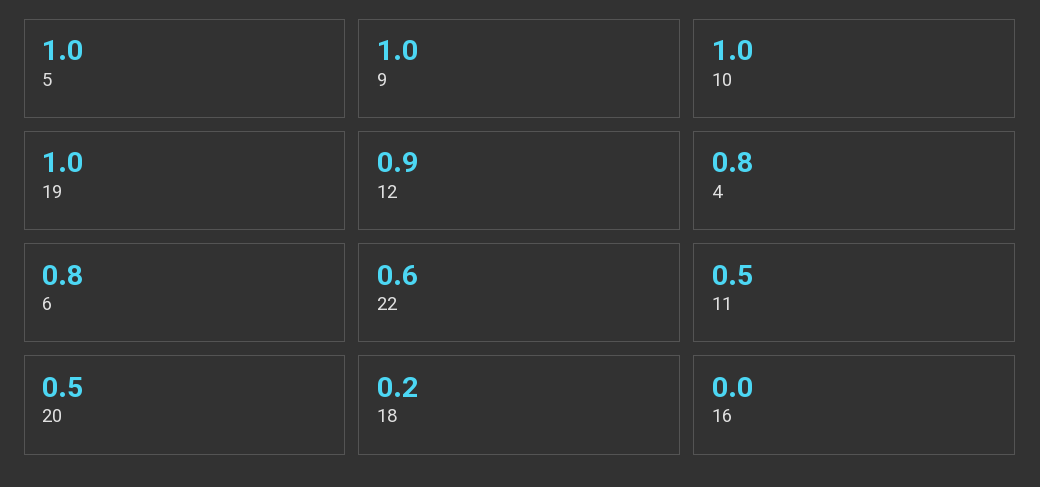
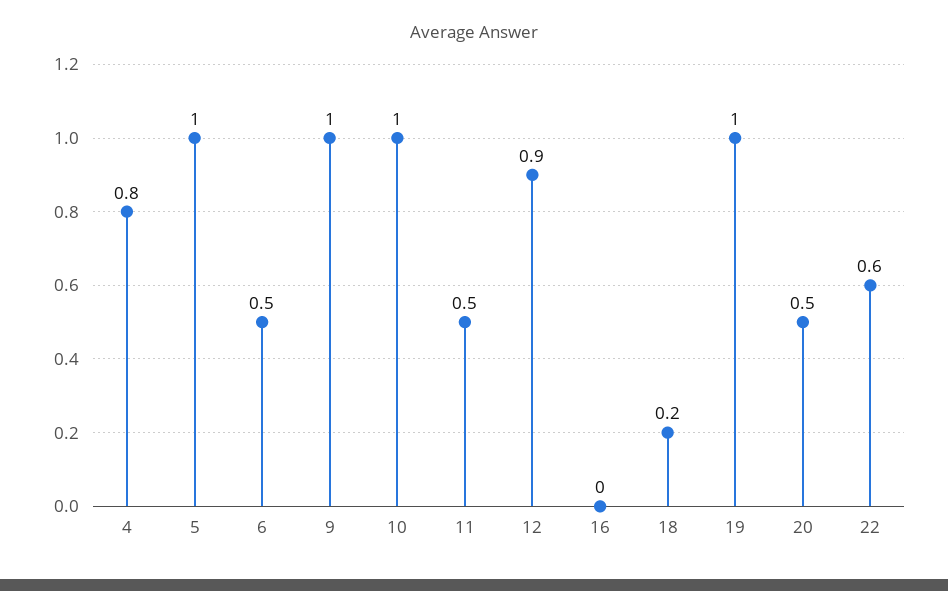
6: 0.8 -> 0.5

